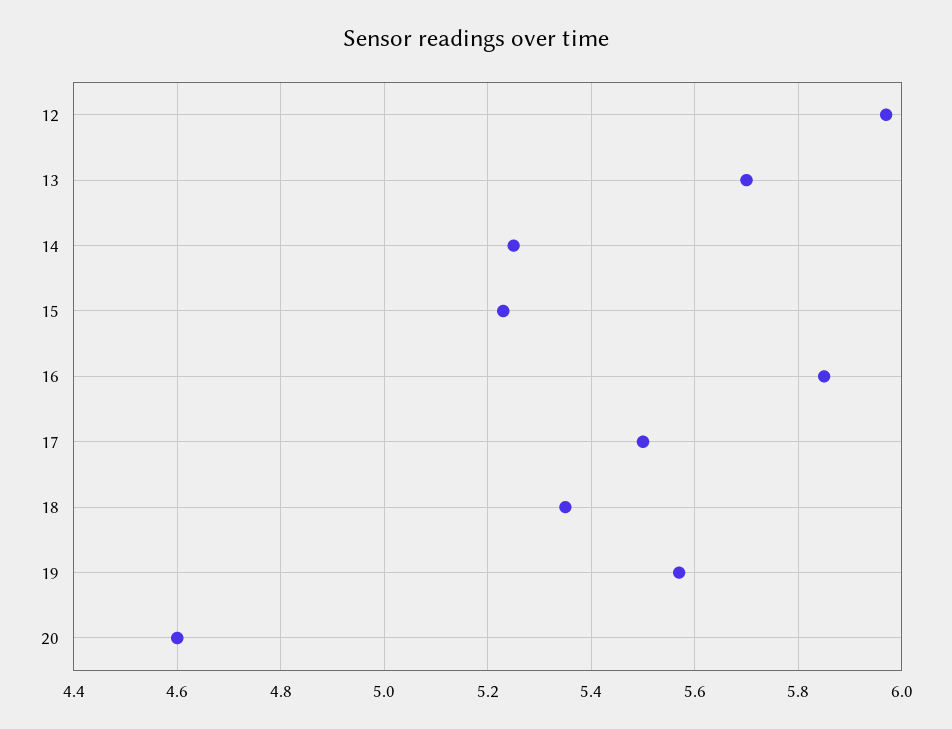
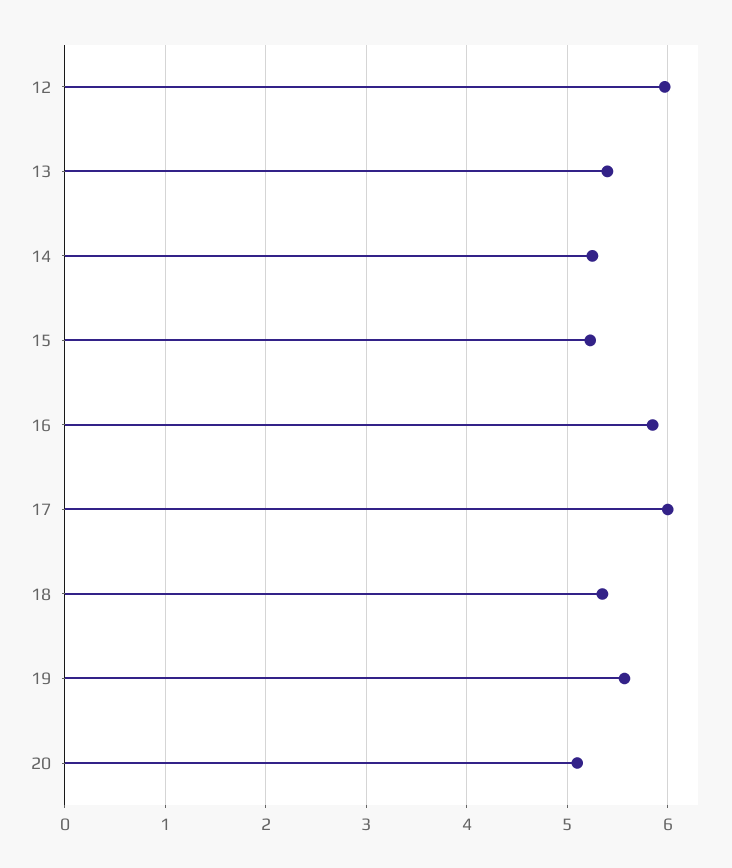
13: 5.7 -> 5.4
17: 5.5 -> 6
20: 4.6 -> 5.1

